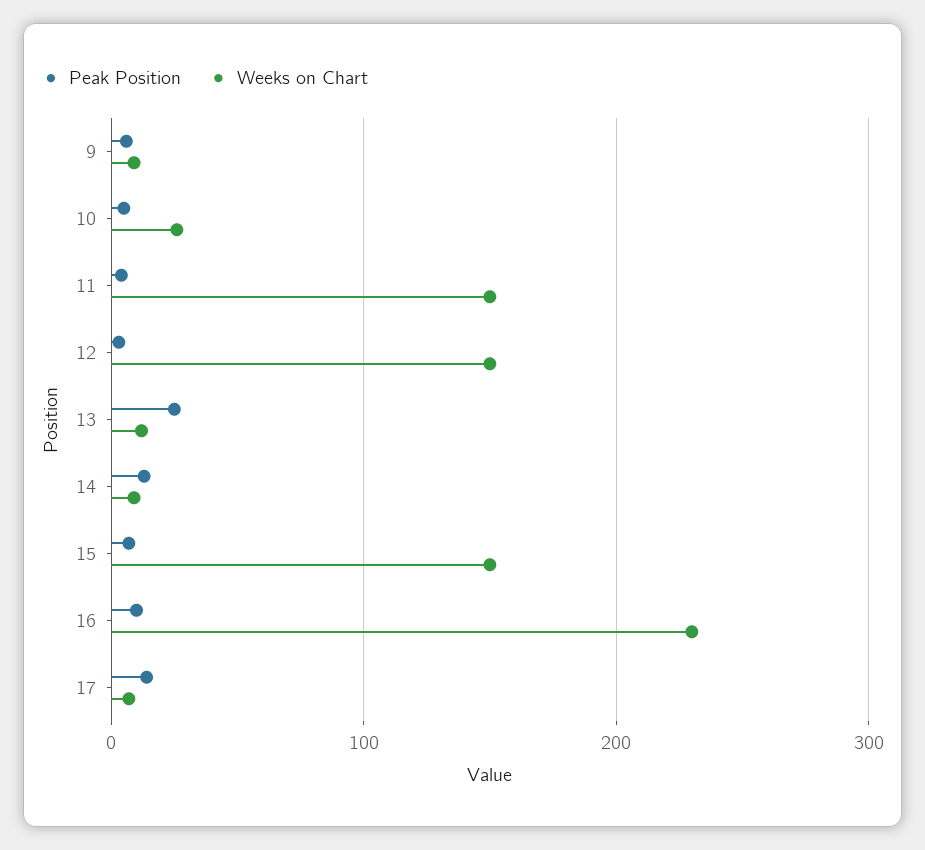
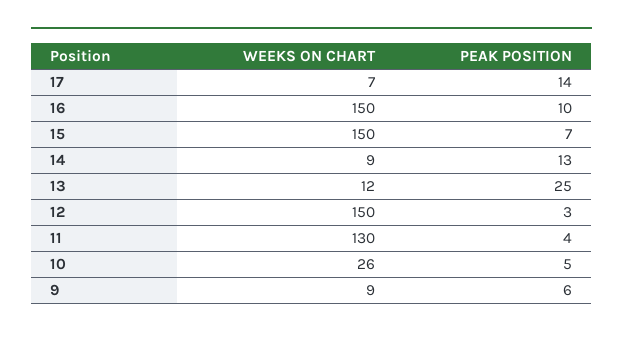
Weeks on Chart, 11: 150 -> 130
Weeks on Chart, 16: 230 -> 150

